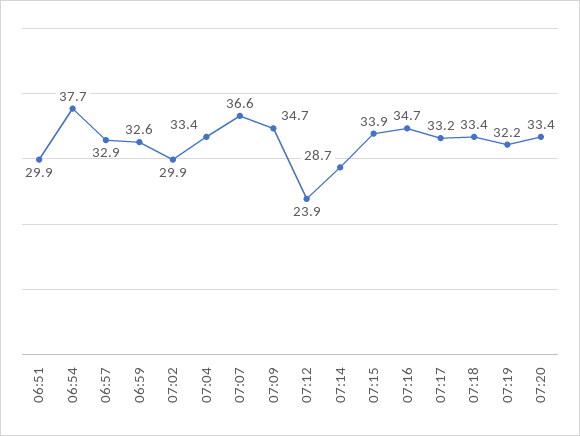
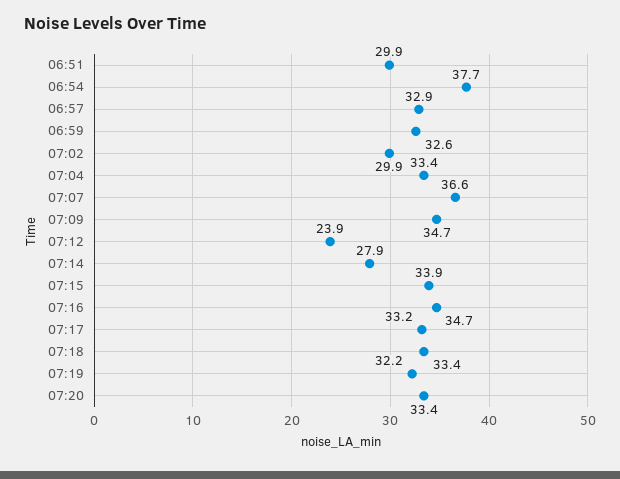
07:14: 28.7 -> 27.9

